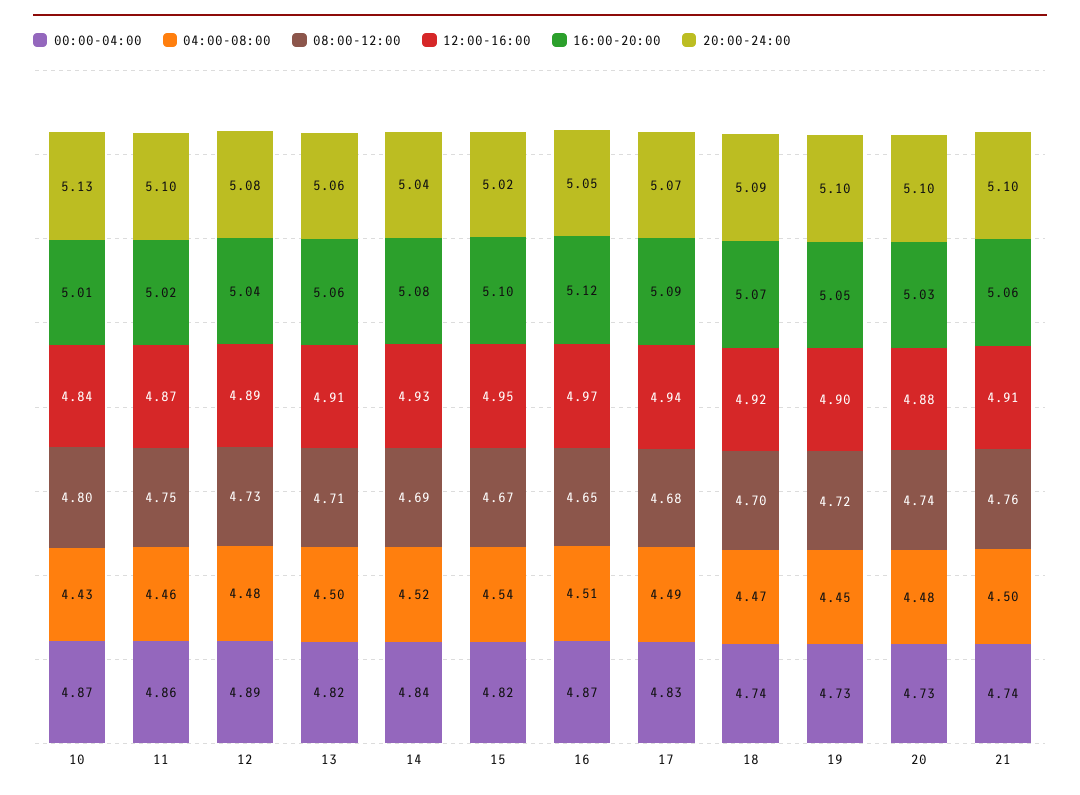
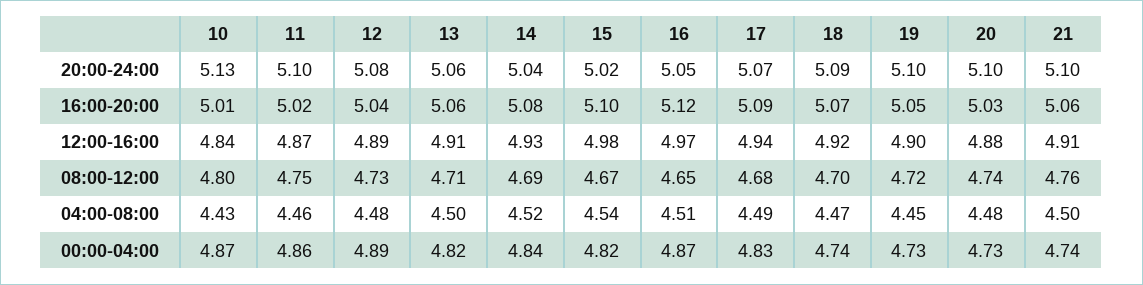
12:00-16:00, 15: 4.95 -> 4.98

